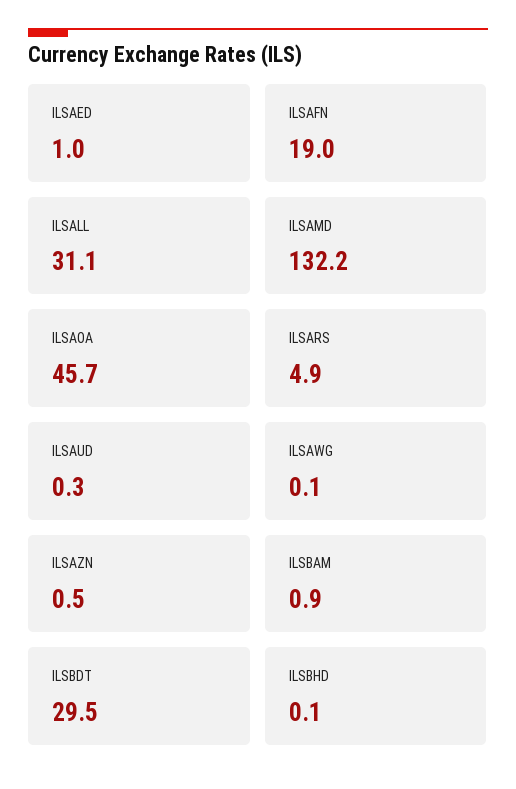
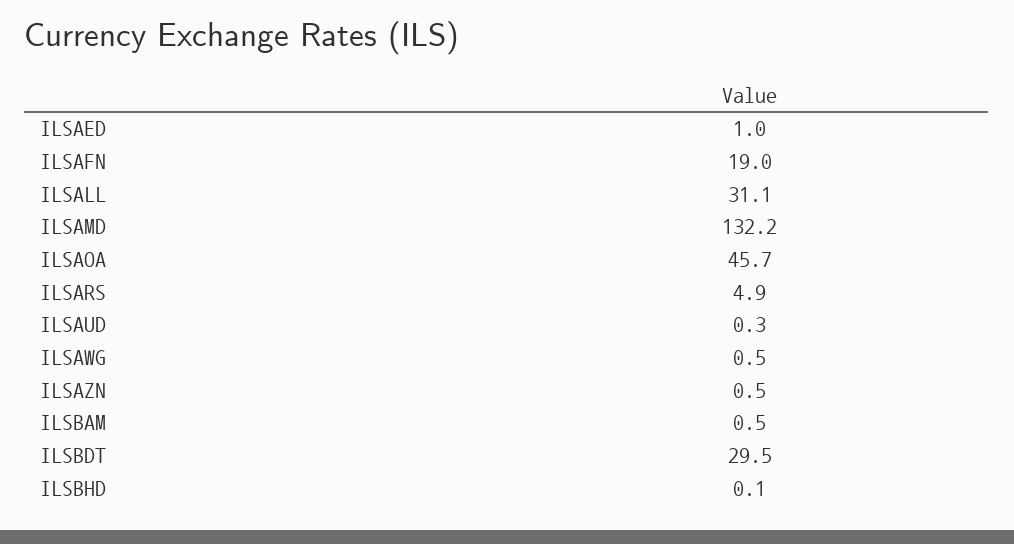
ILSAWG: 0.1 -> 0.5
ILSBAM: 0.9 -> 0.5

